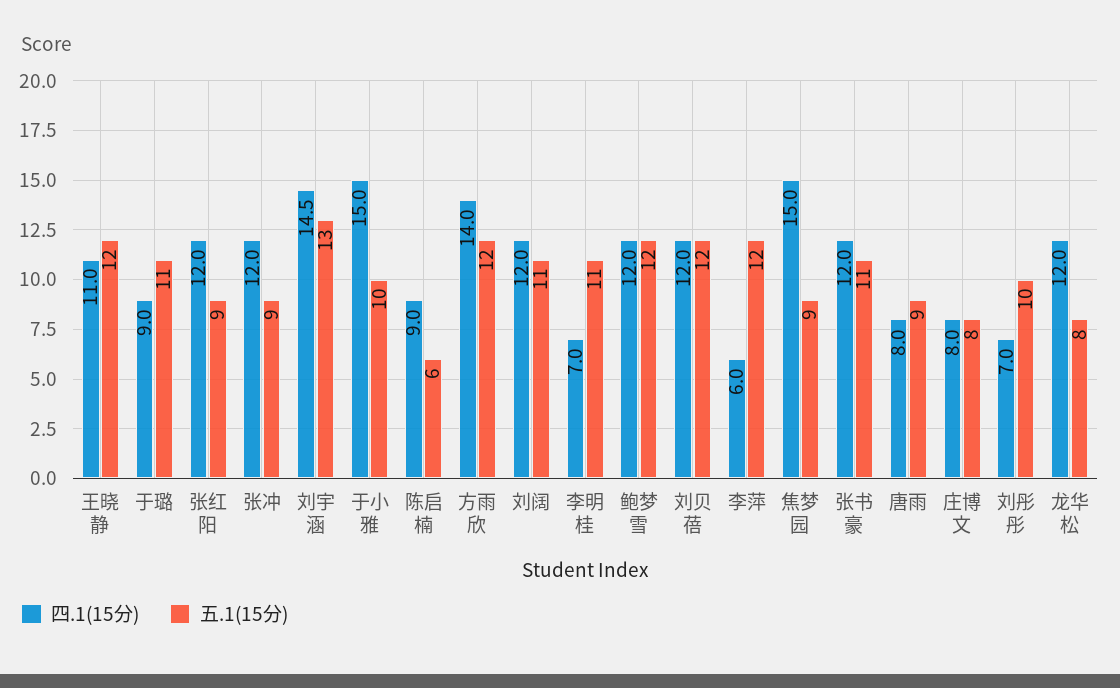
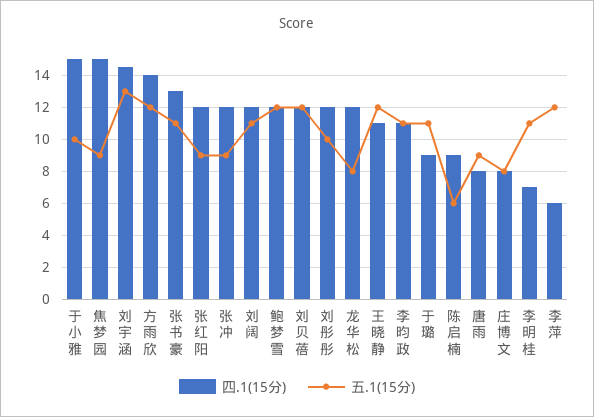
四.1(15分), 张书豪: 12 -> 13
四.1(15分), 刘彤彤: 7 -> 12
四.1(15分), 李昀政: none -> 11
五.1(15分), 李昀政: none -> 11

